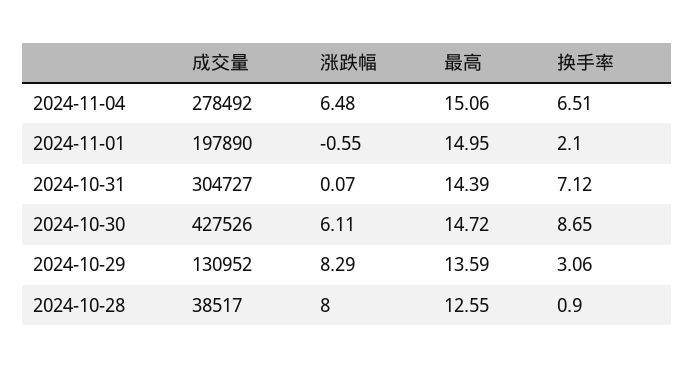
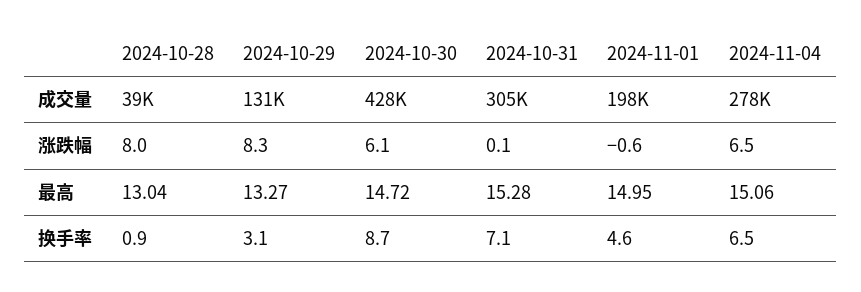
换手率, 2024-11-01: 2.1 -> 4.6
最高, 2024-10-31: 14.39 -> 15.28
最高, 2024-10-29: 13.59 -> 13.27
最高, 2024-10-28: 12.55 -> 13.04

